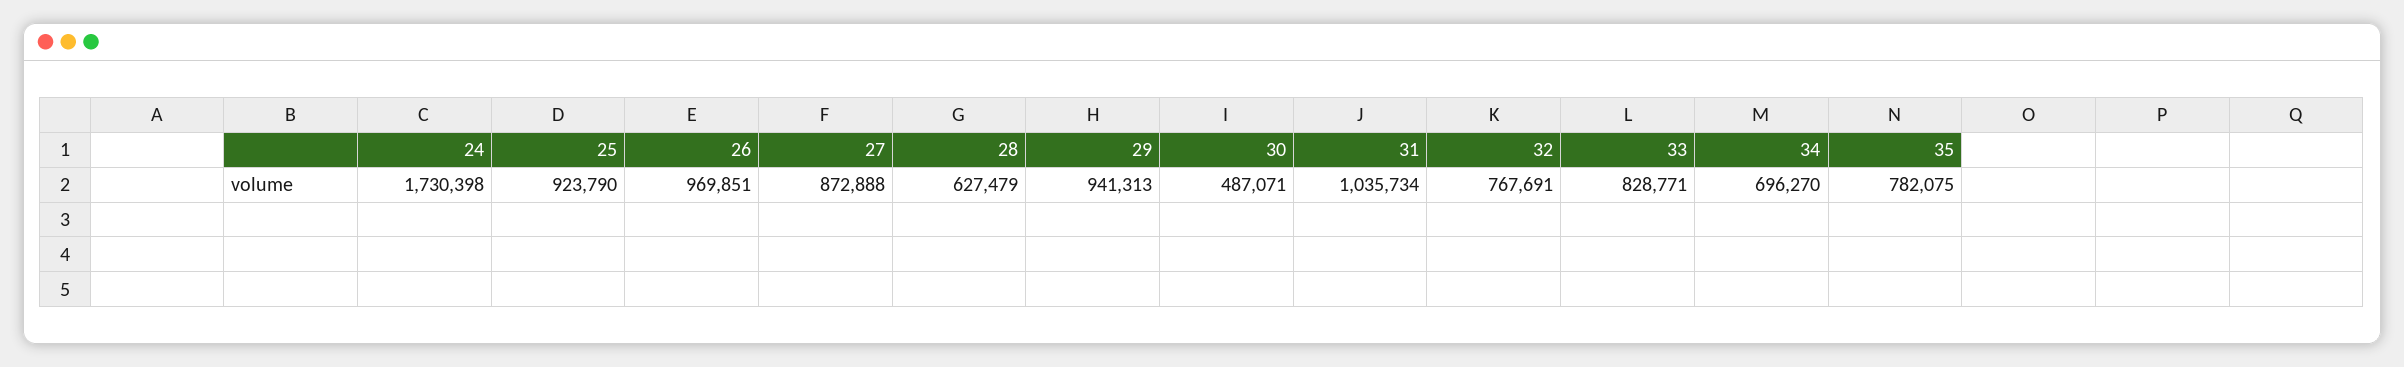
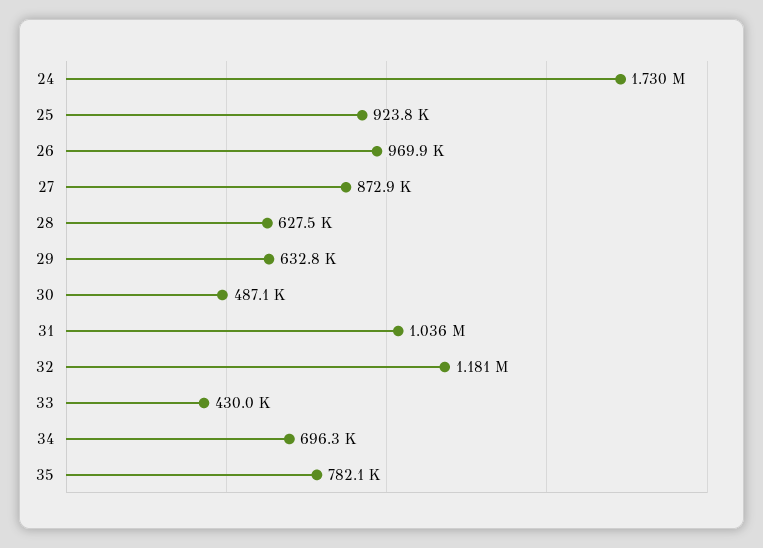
29: 941313 -> 632800
32: 767691 -> 1181000
33: 828771 -> 430000

